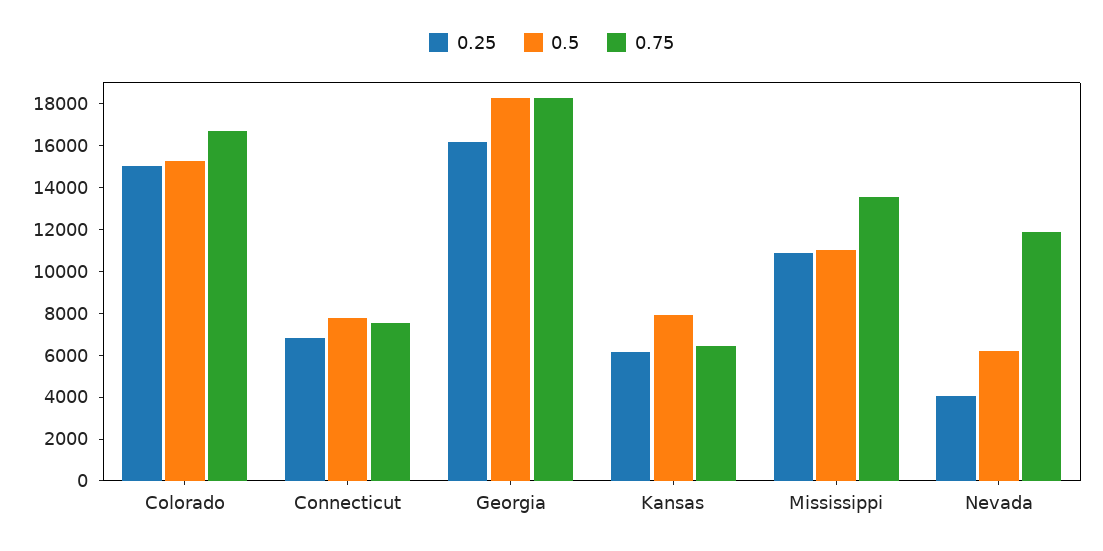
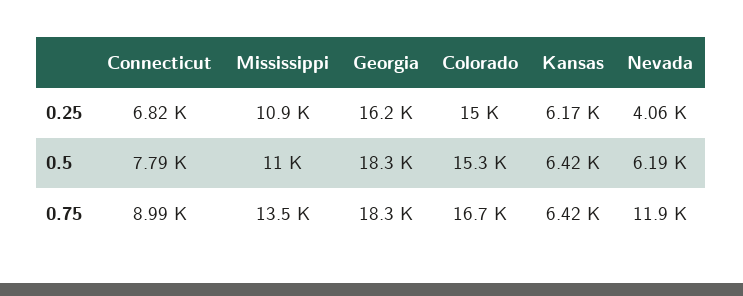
0.75, Connecticut: 7500 -> 8990
0.5, Kansas: 8000 -> 6420

